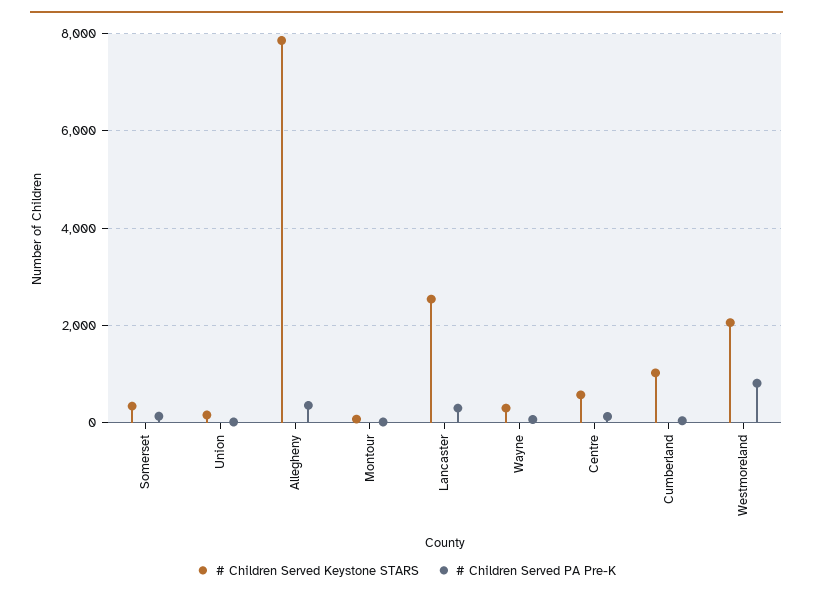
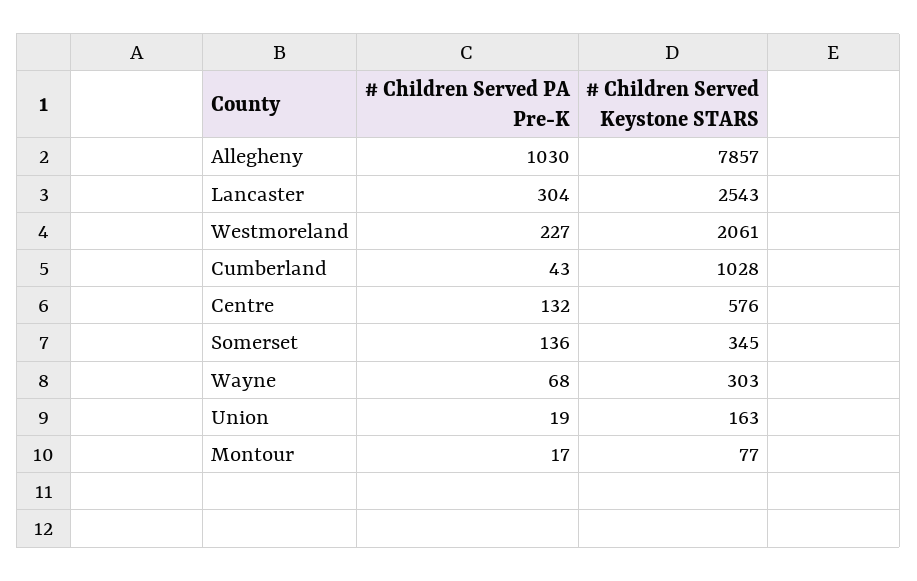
# Children Served PA Pre-K, Allegheny: 400 -> 1030
# Children Served PA Pre-K, Westmoreland: 800 -> 227

